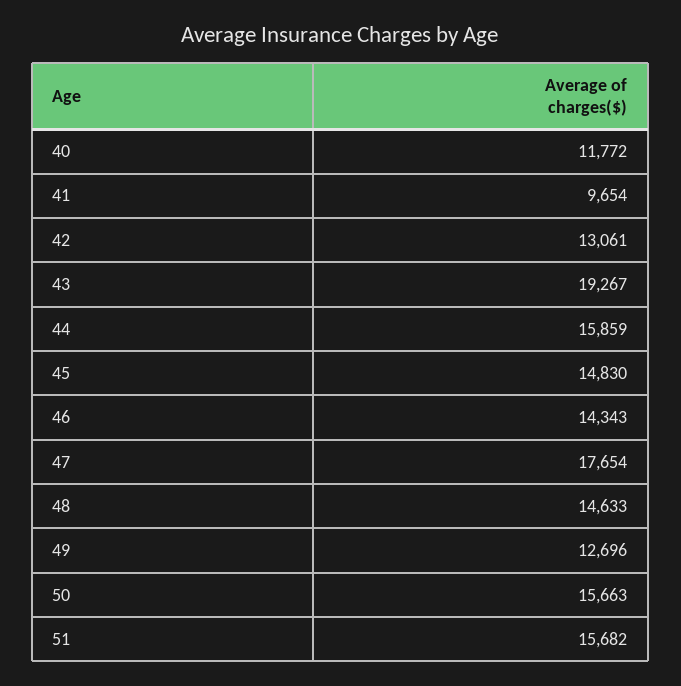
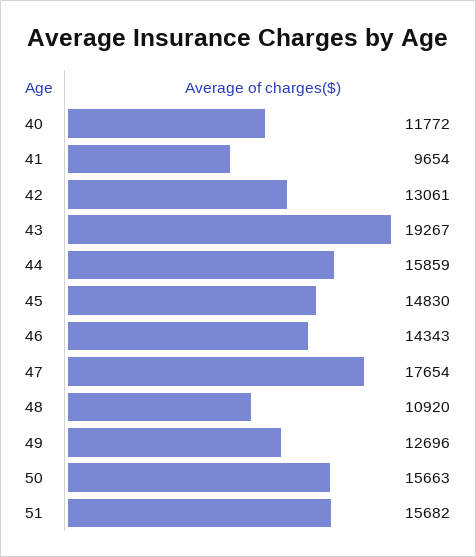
48: 14633 -> 10920

